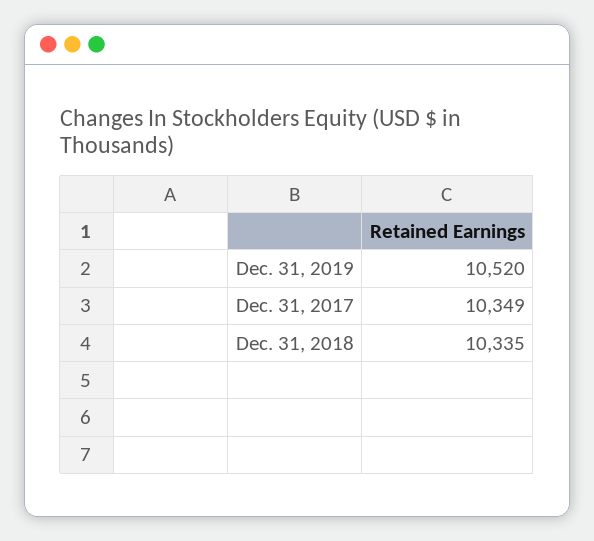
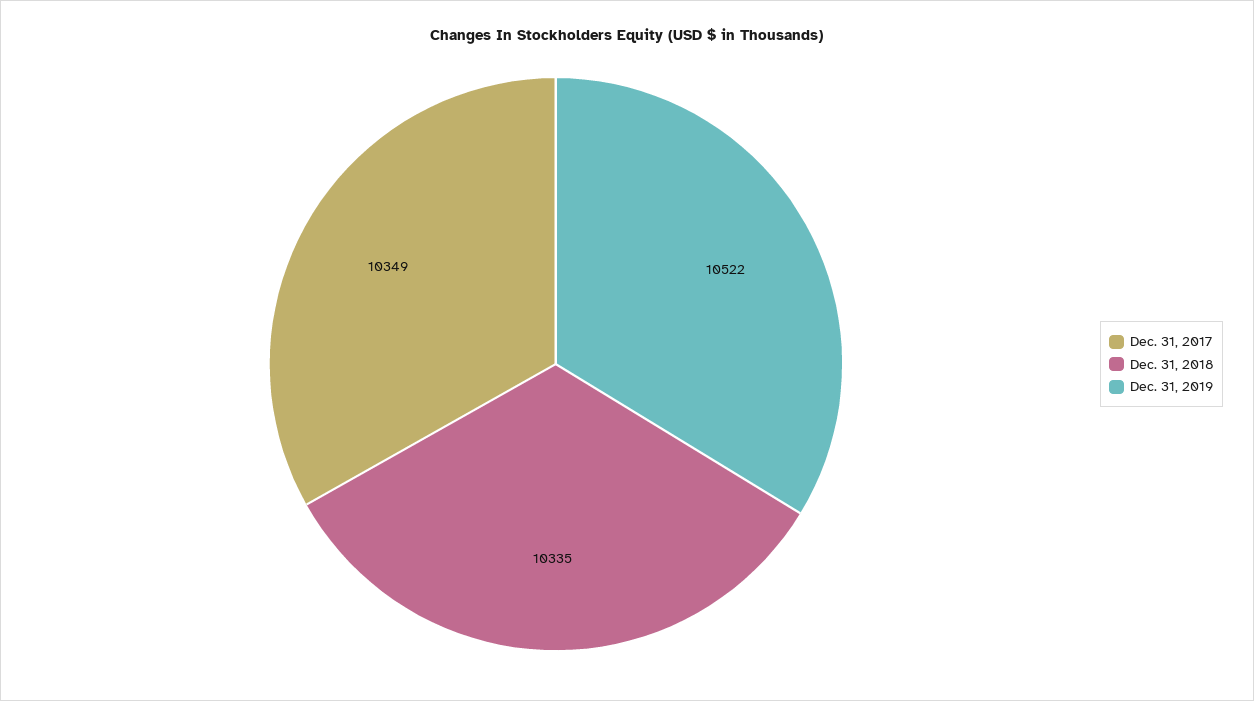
Dec. 31, 2019: 10520 -> 10522

